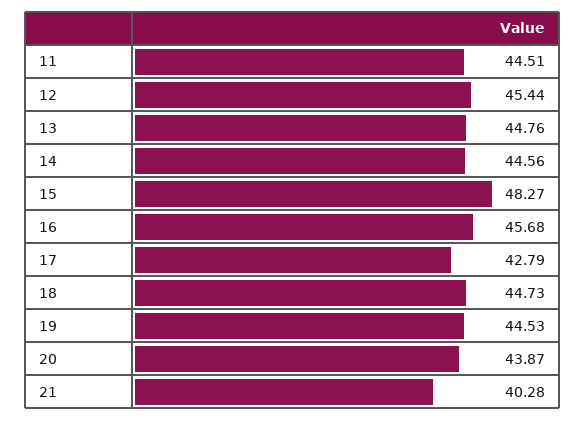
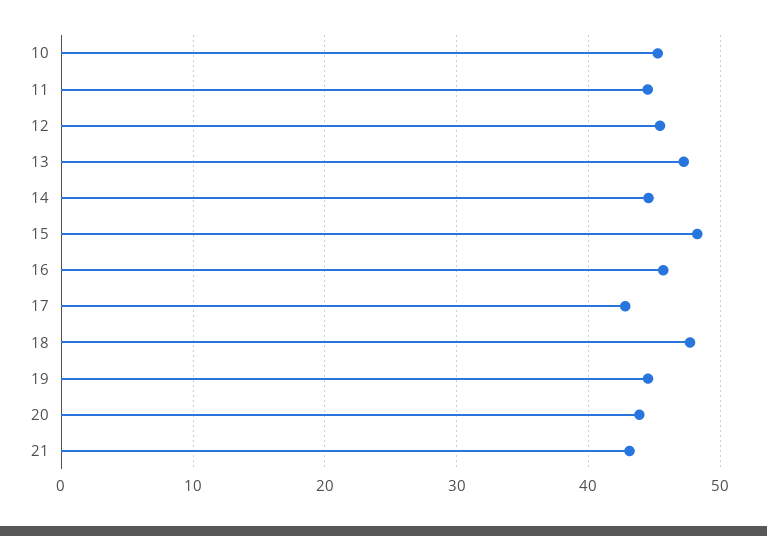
13: 44.76 -> 47
18: 44.73 -> 48
21: 40.28 -> 43
10: none -> 45

